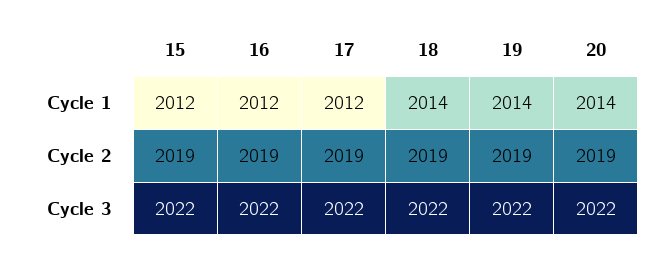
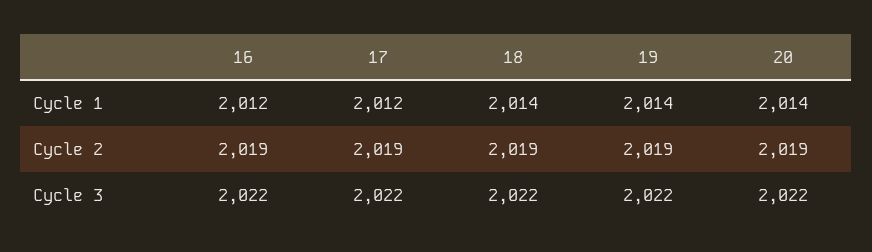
15, Cycle 1: 2012 -> none
15, Cycle 2: 2019 -> none
15, Cycle 3: 2022 -> none

